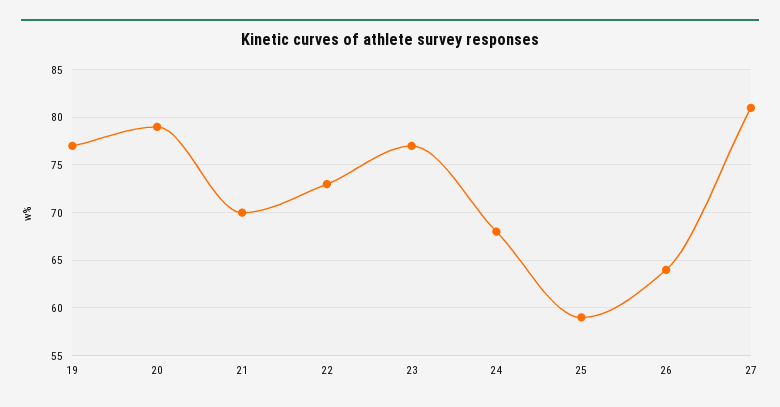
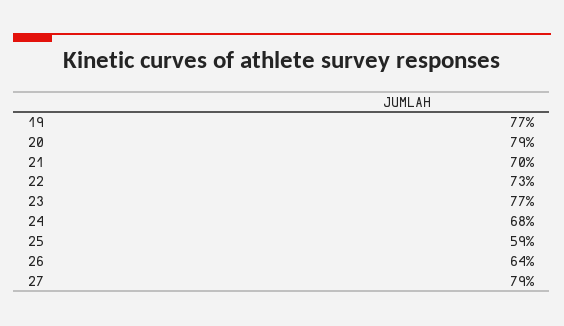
27: 81 -> 79

